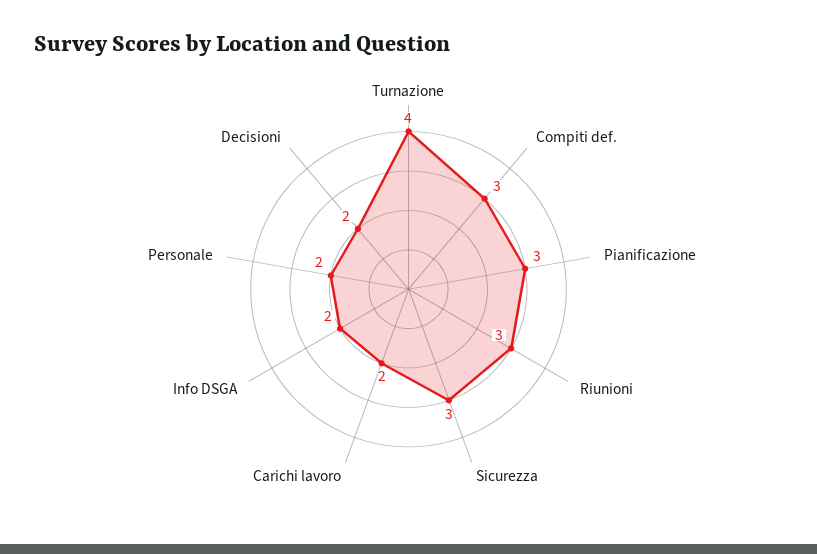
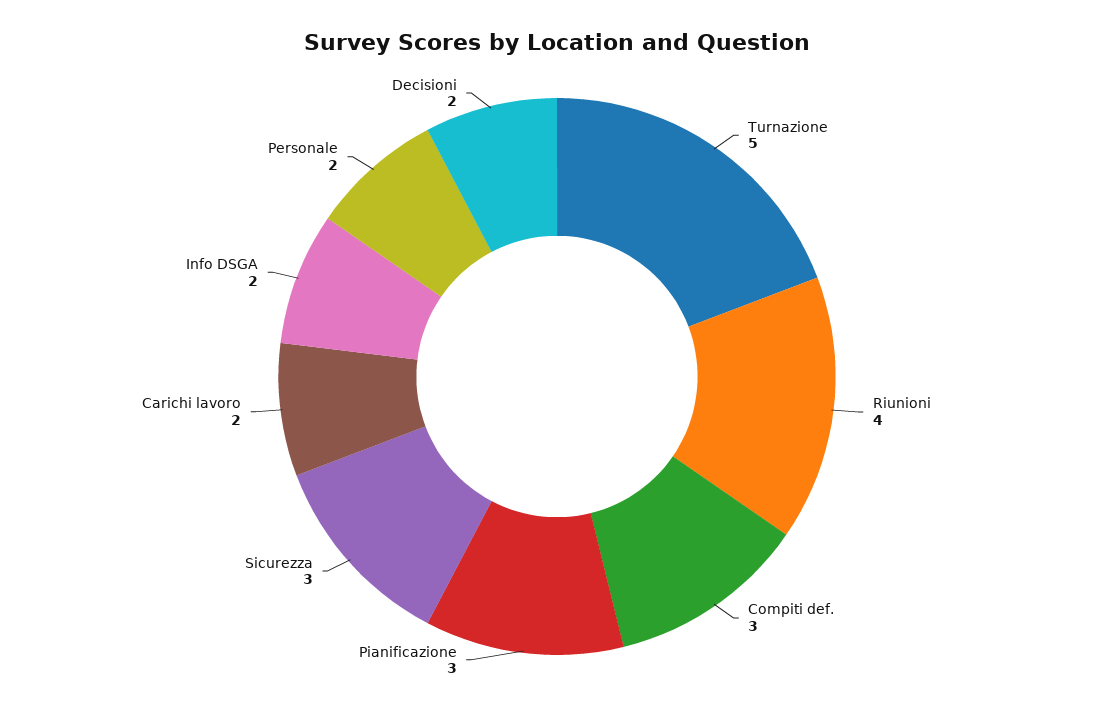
Turnazione: 4 -> 5
Riunioni: 3 -> 4

